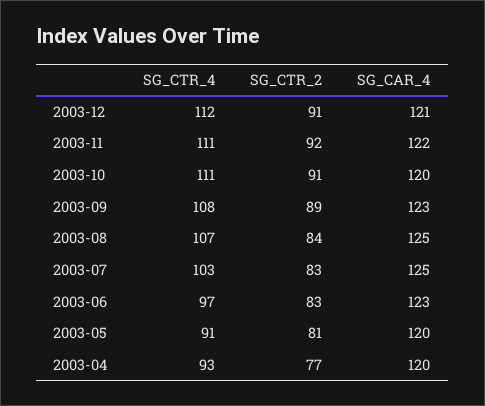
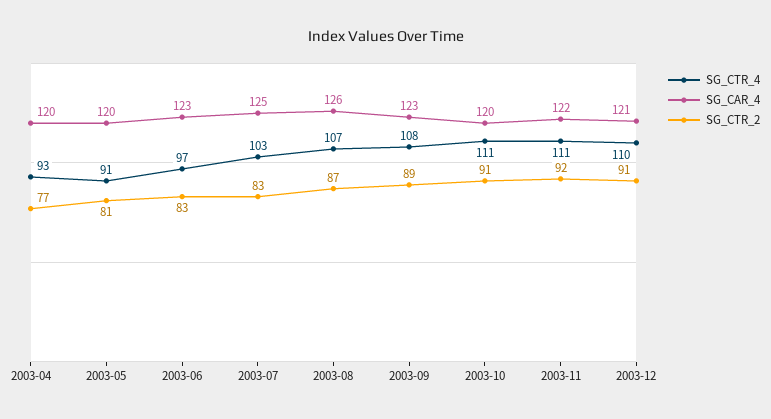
SG_CTR_4, 2003-12: 112 -> 110
SG_CTR_2, 2003-08: 84 -> 87
SG_CAR_4, 2003-08: 125 -> 126

